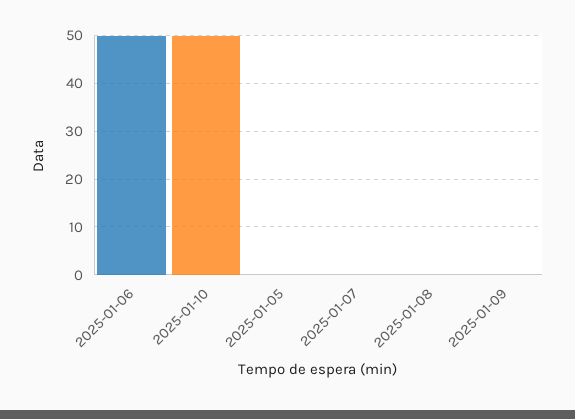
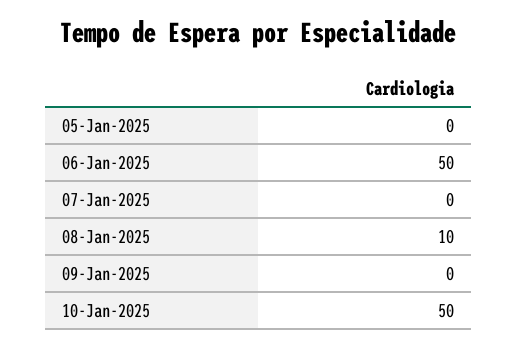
2025-01-08: 0 -> 10

